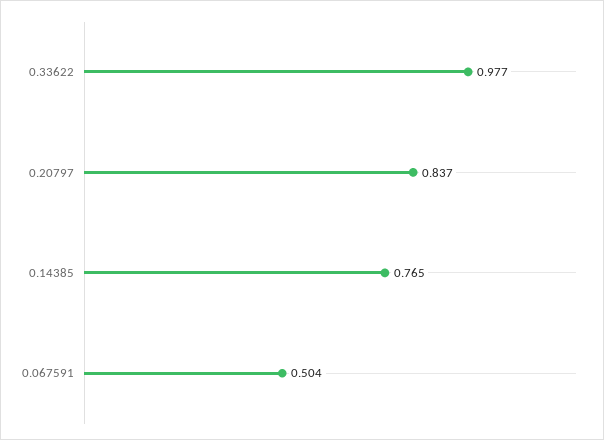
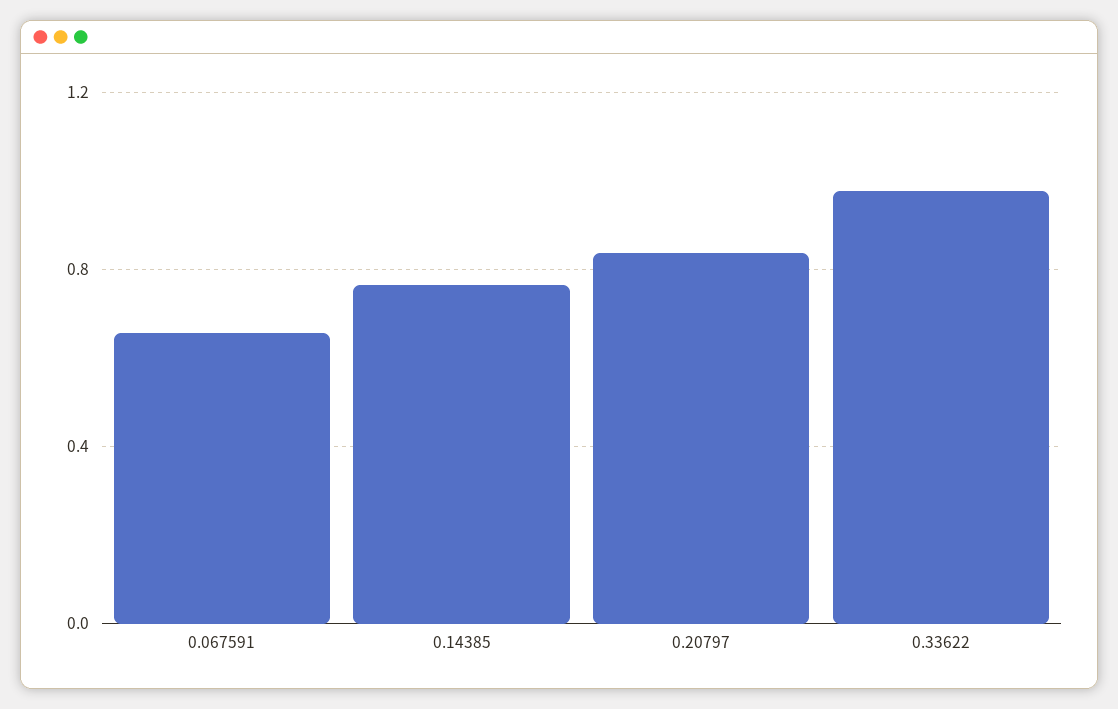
0.067591: 0.504 -> 0.65

